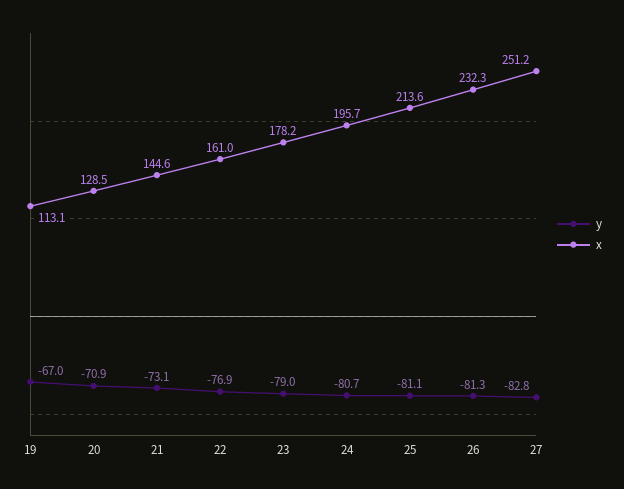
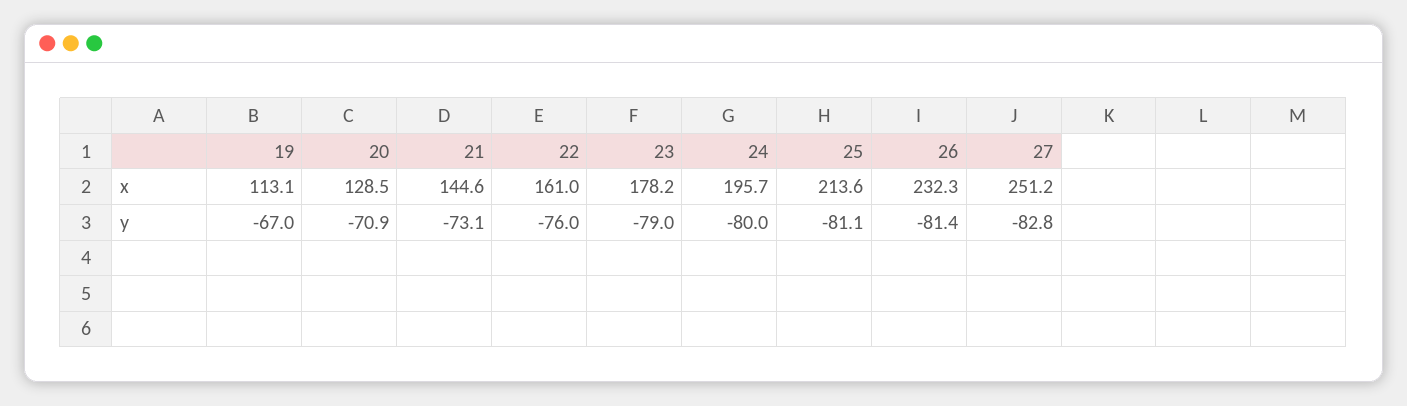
y, 22: -76.9 -> -76
y, 24: -80.7 -> -80
y, 26: -81.3 -> -81.4

